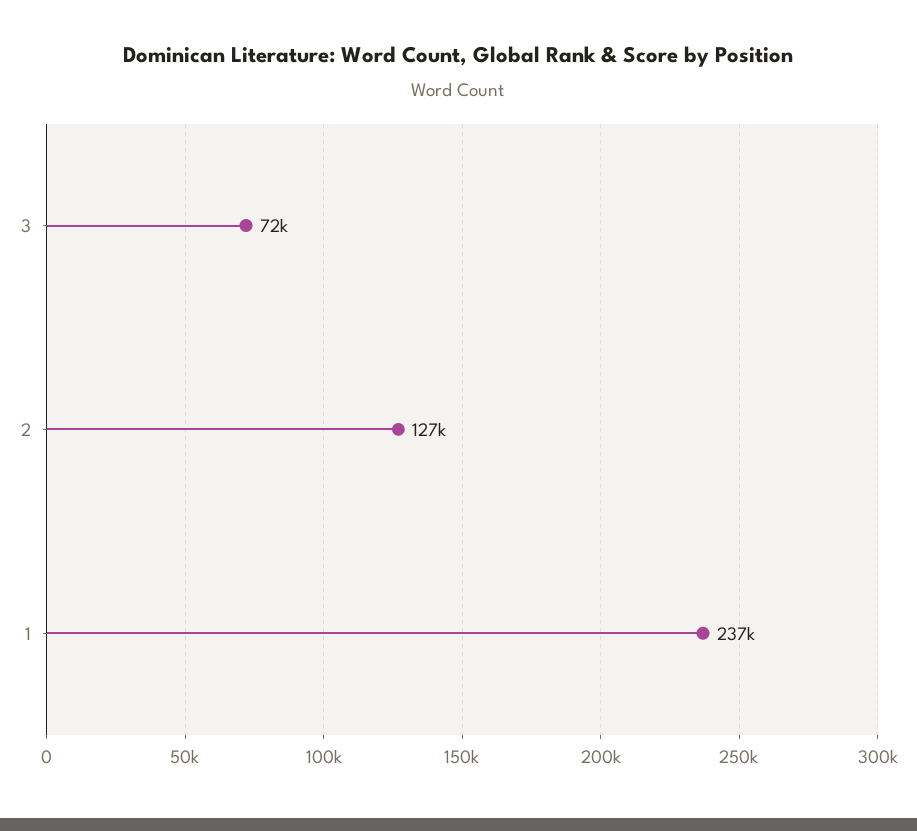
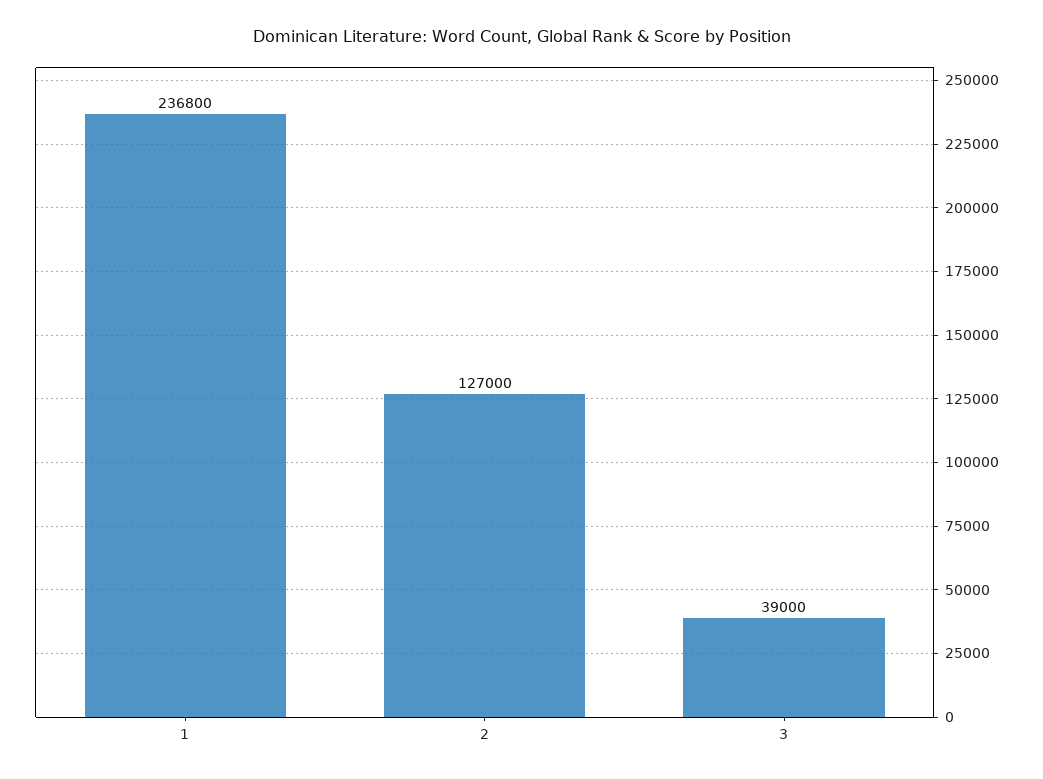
3: 72000 -> 39000

